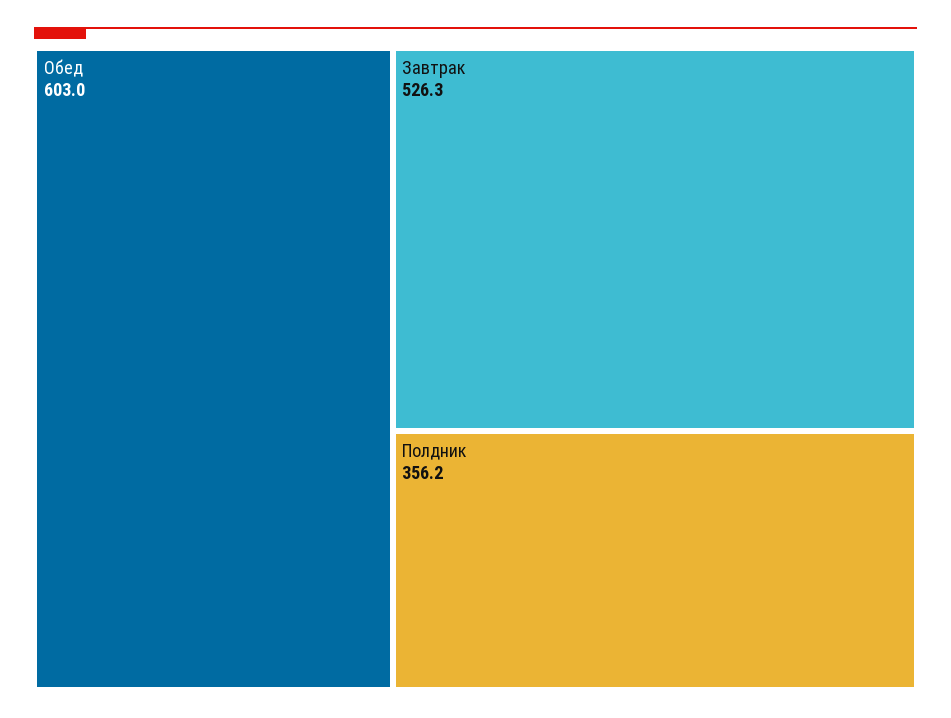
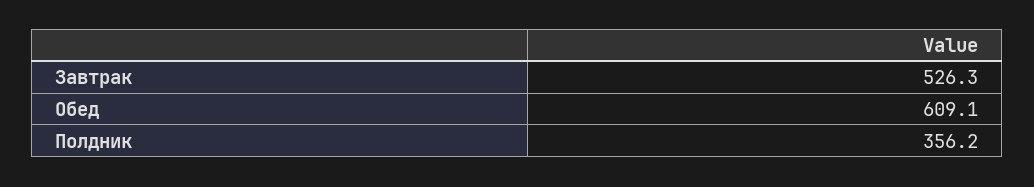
Обед: 603 -> 609.1

